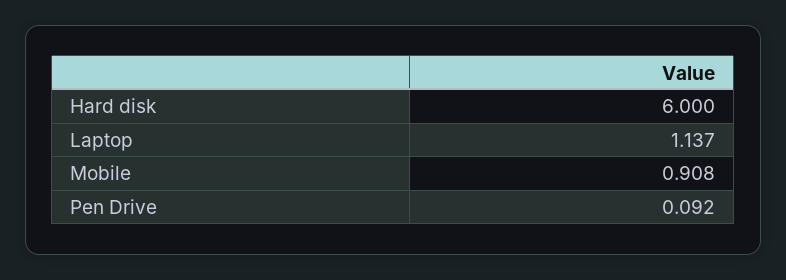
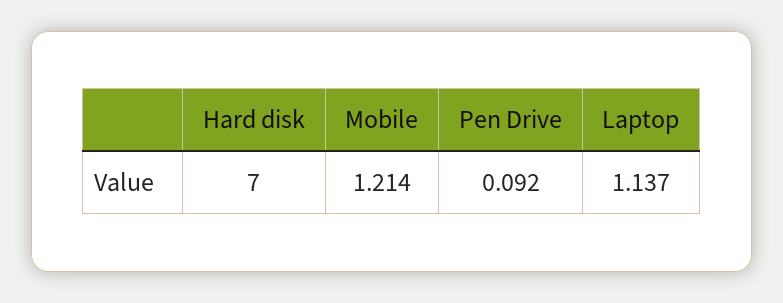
Hard disk: 6 -> 7
Mobile: 0.908 -> 1.214

